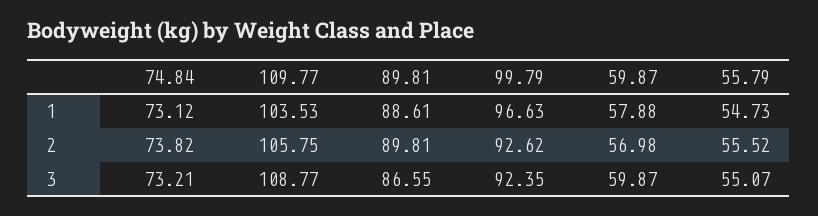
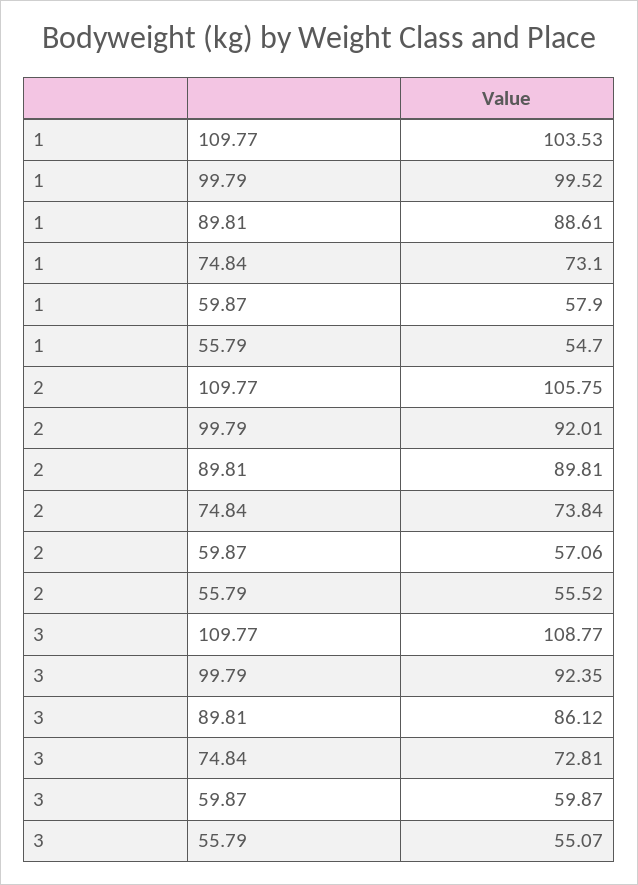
74.84, 1: 73.12 -> 73.1
99.79, 1: 96.63 -> 99.52
59.87, 1: 57.88 -> 57.9
55.79, 1: 54.73 -> 54.7
74.84, 2: 73.82 -> 73.84
99.79, 2: 92.62 -> 92.01
59.87, 2: 56.98 -> 57.06
74.84, 3: 73.21 -> 72.81
89.81, 3: 86.55 -> 86.12

